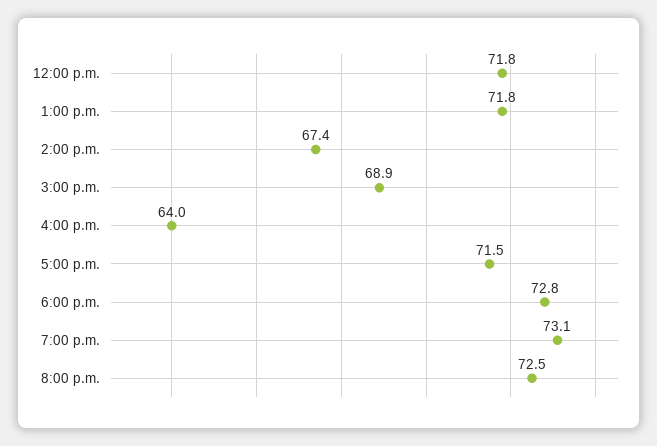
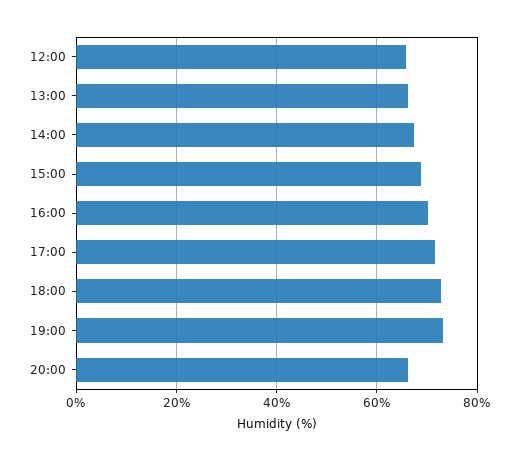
12:00 p.m.: 71.8 -> 66
1:00 p.m.: 71.8 -> 66
4:00 p.m.: 64 -> 70
8:00 p.m.: 72.5 -> 66

